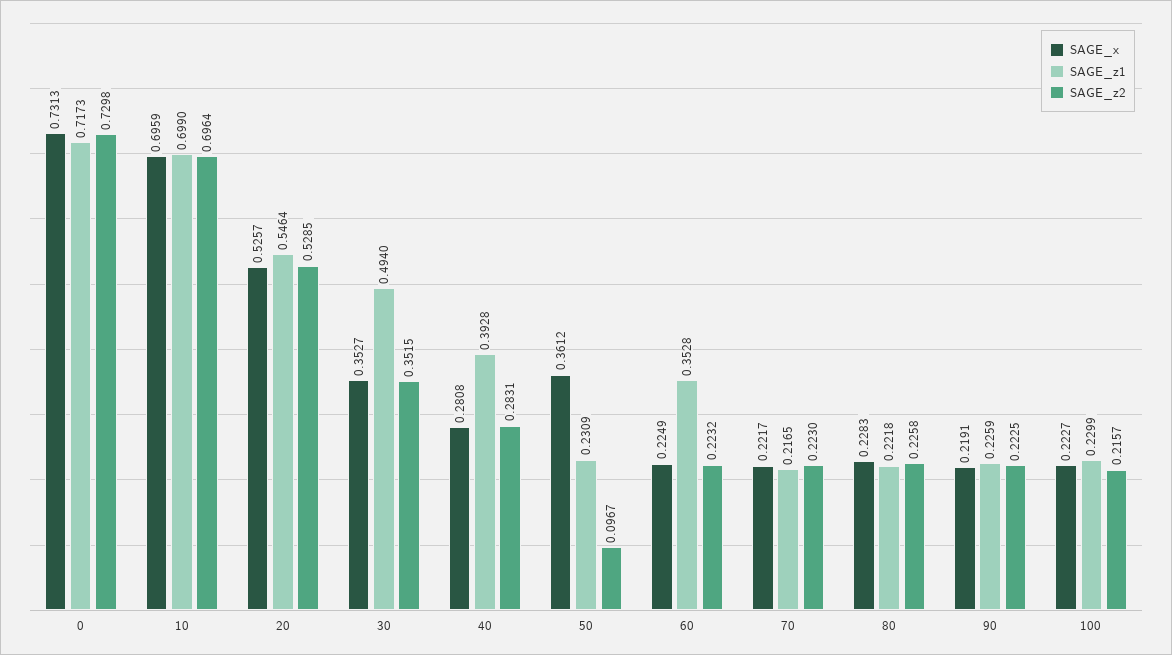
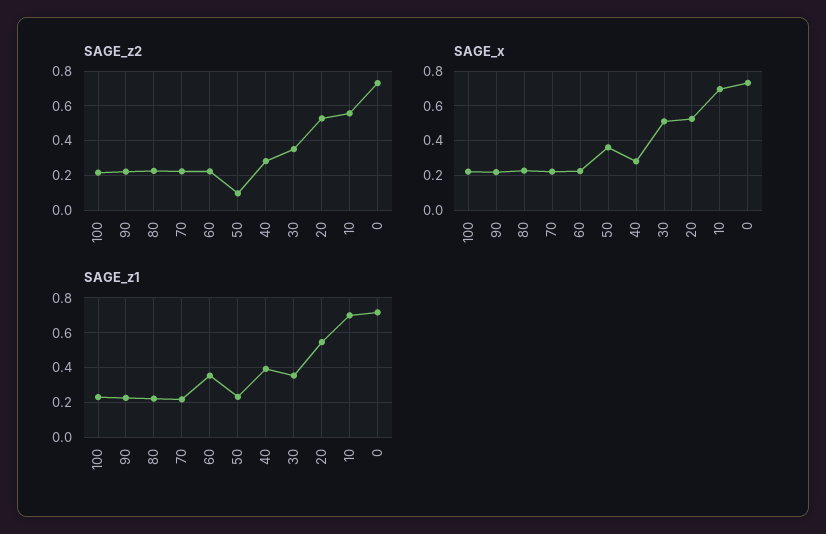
SAGE_z2, 10: 0.6964 -> 0.55
SAGE_x, 30: 0.3527 -> 0.5
SAGE_z1, 30: 0.494 -> 0.35

